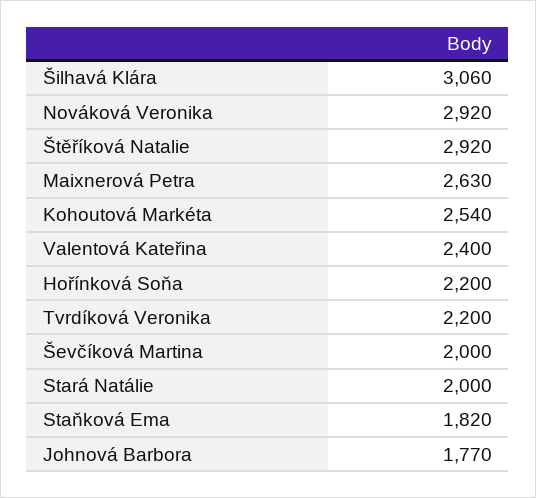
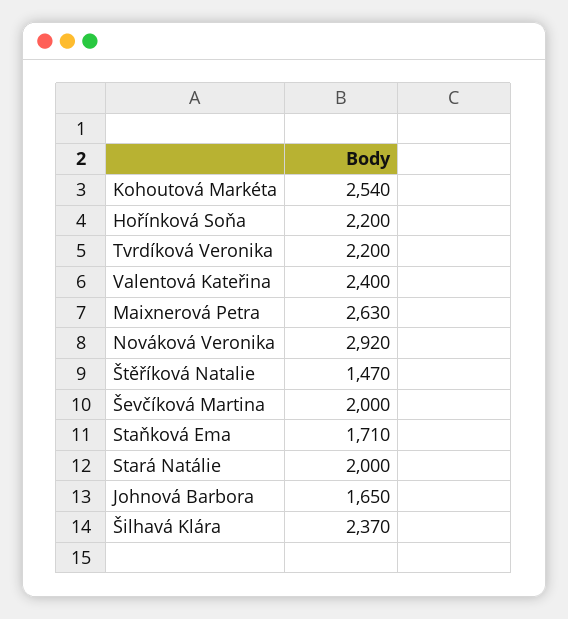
Šilhavá Klára: 3060 -> 2370
Štěříková Natalie: 2920 -> 1470
Staňková Ema: 1820 -> 1710
Johnová Barbora: 1770 -> 1650

